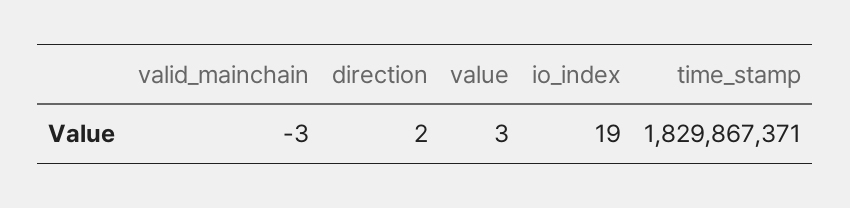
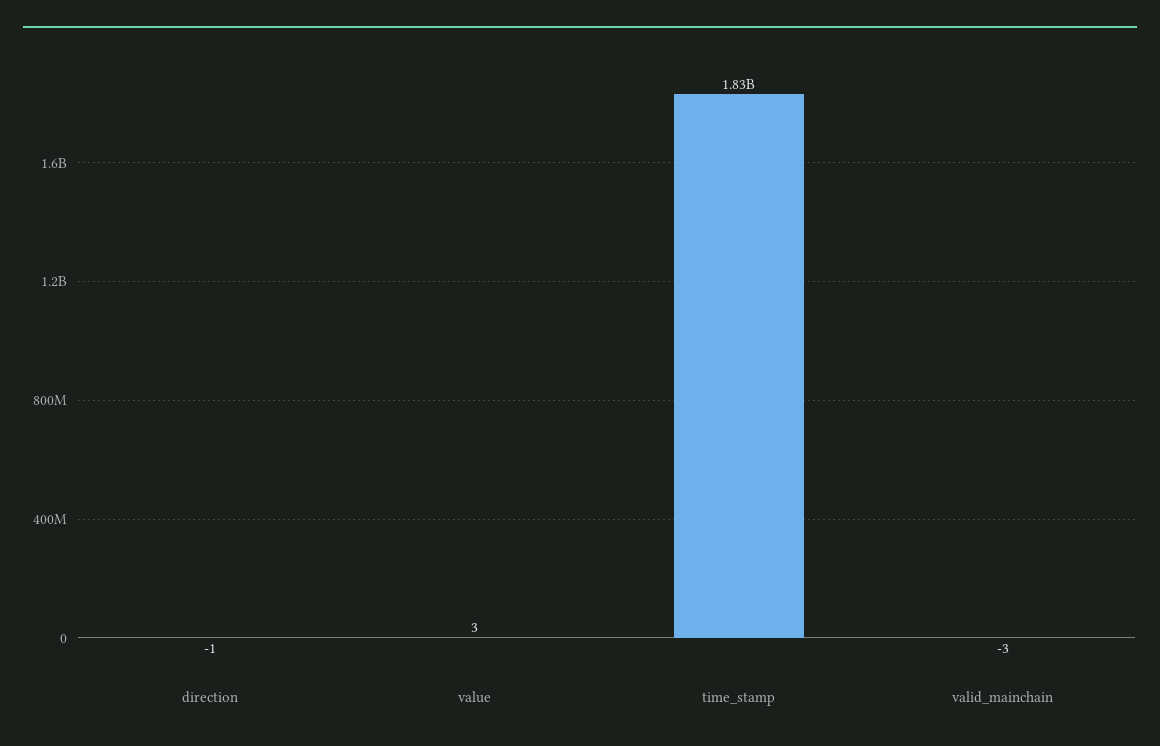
direction: 2 -> -1
io_index: 19 -> none

